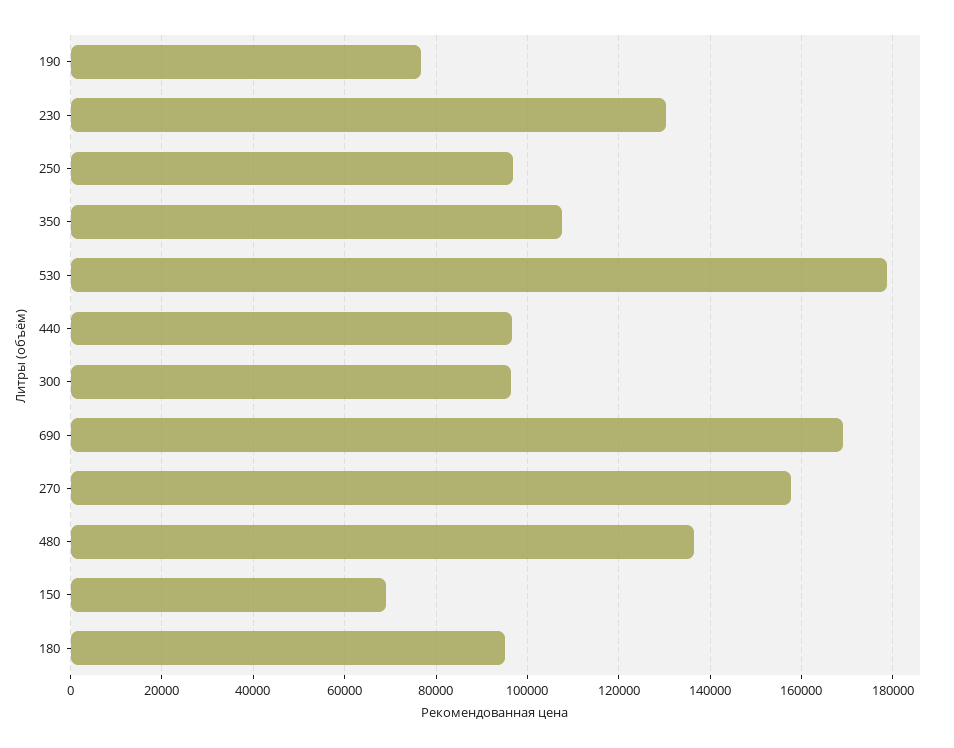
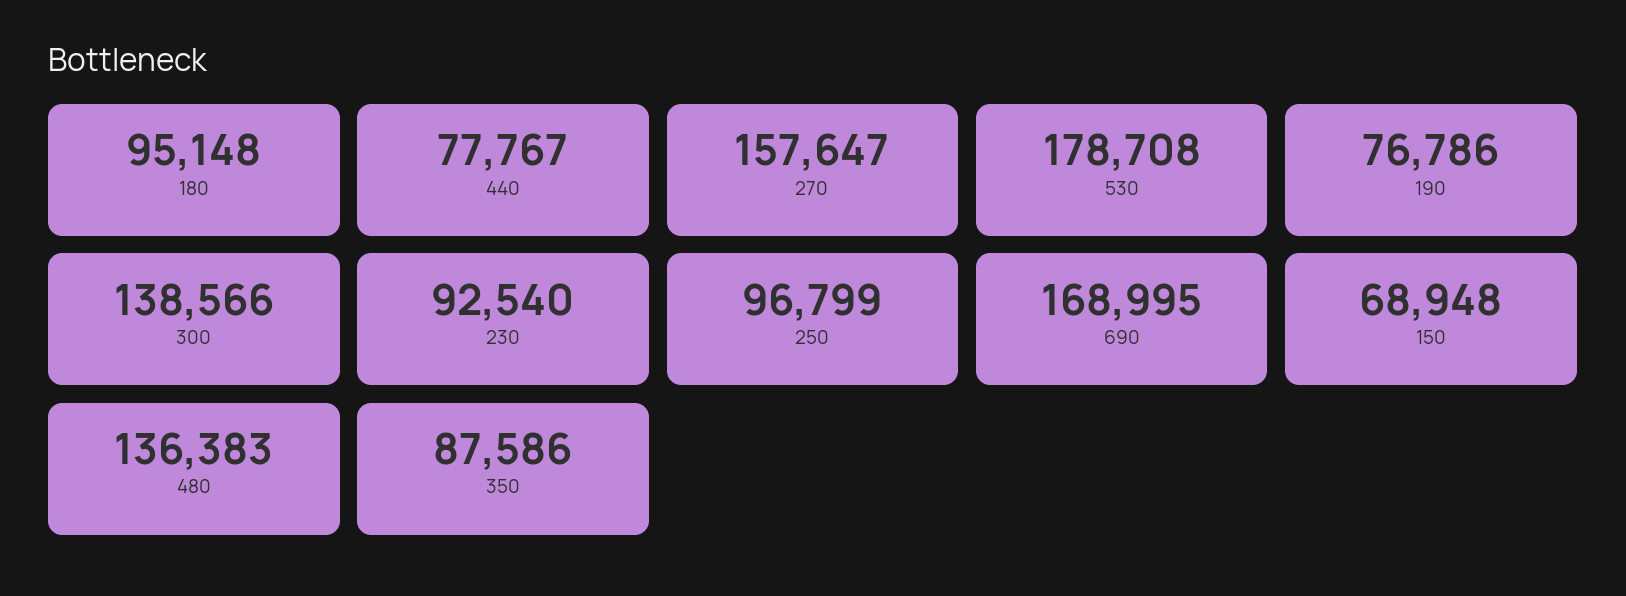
230: 130000 -> 92540
350: 108000 -> 87586
440: 96000 -> 77767
300: 96000 -> 138566

